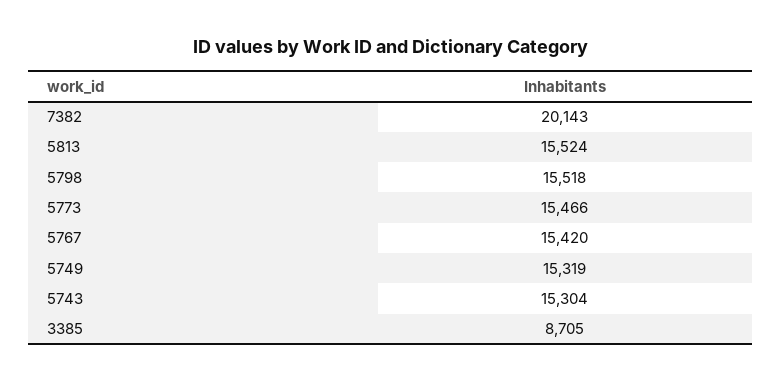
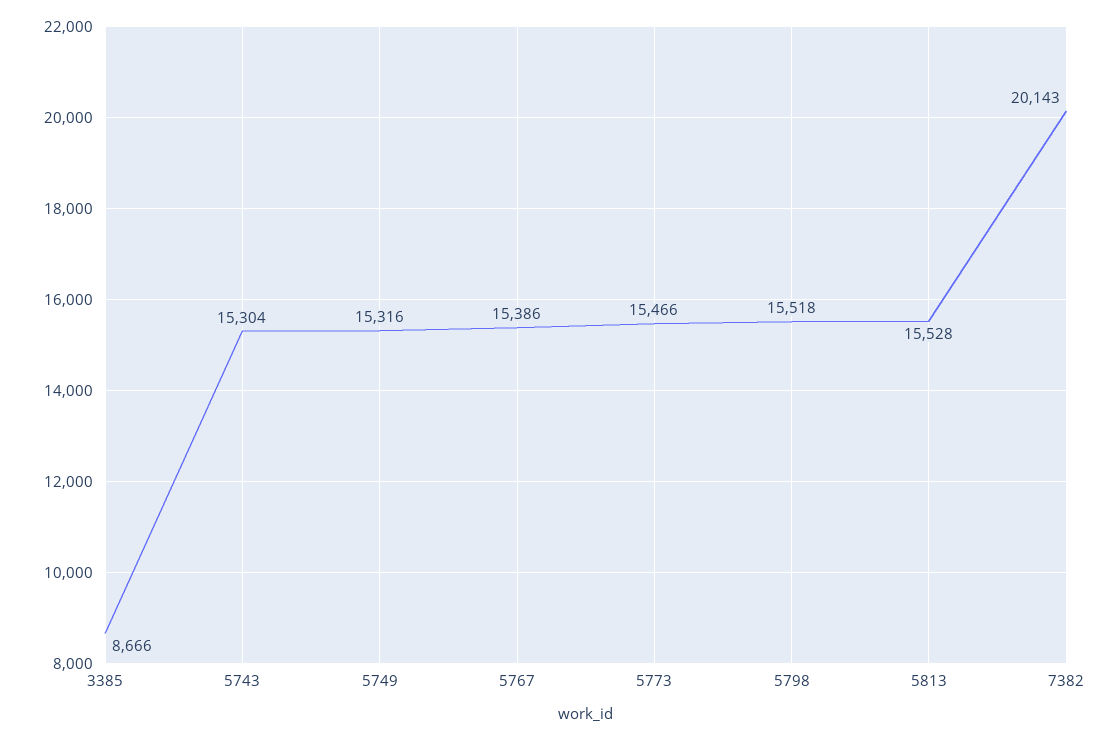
5813: 15524 -> 15528
5767: 15420 -> 15386
5749: 15319 -> 15316
3385: 8705 -> 8666

